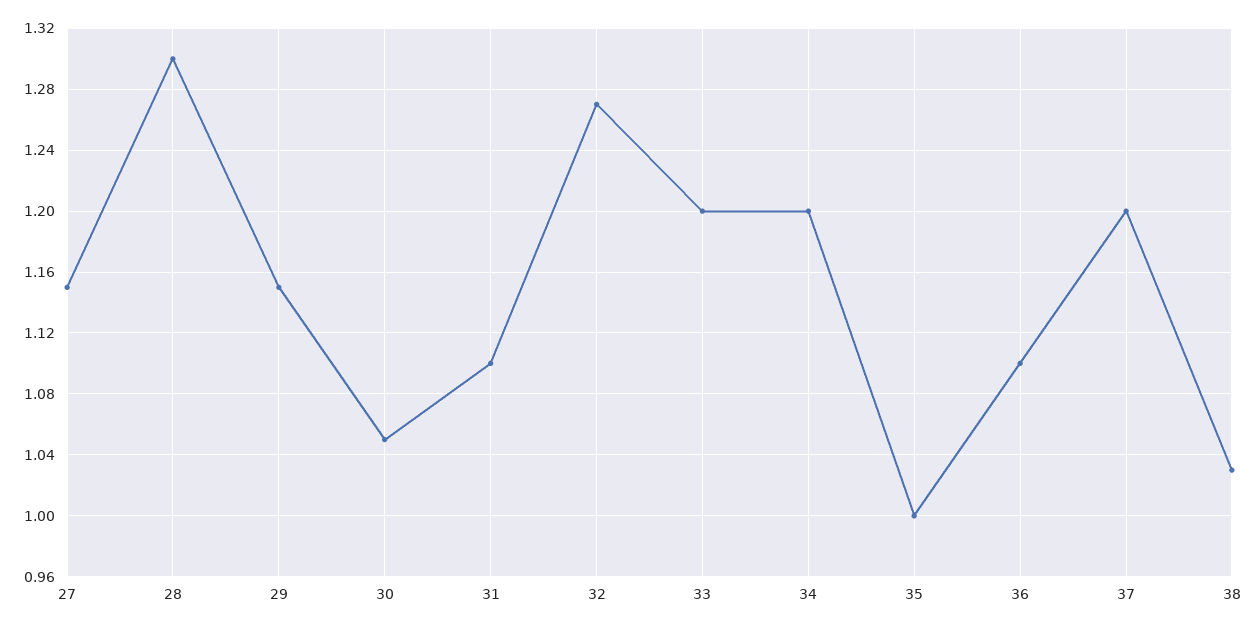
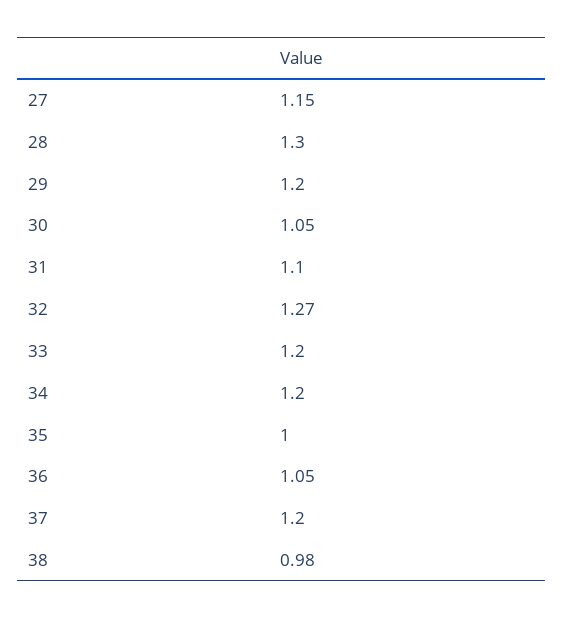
29: 1.15 -> 1.2
36: 1.1 -> 1.05
38: 1.03 -> 0.98

